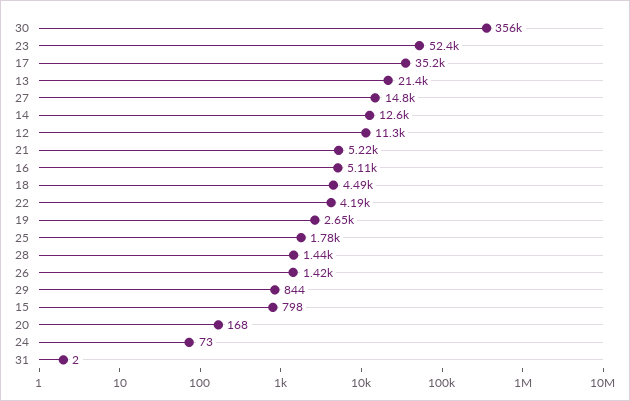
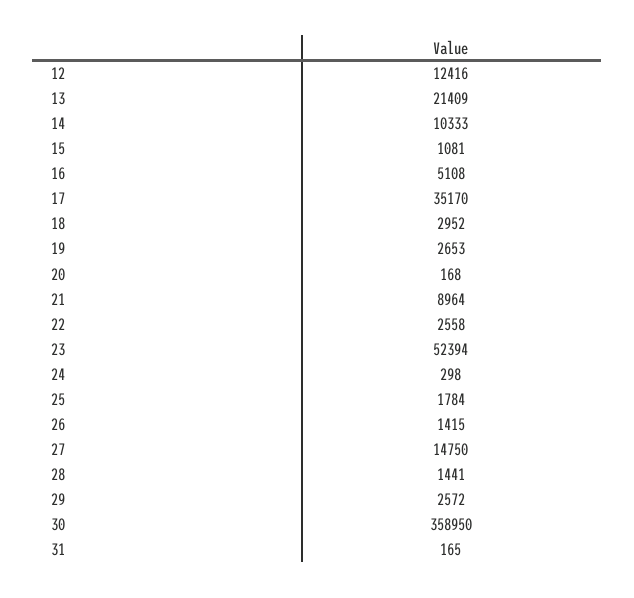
30: 356000 -> 358950
14: 12600 -> 10333
12: 11300 -> 12416
21: 5220 -> 8964
18: 4490 -> 2952
22: 4190 -> 2558
29: 844 -> 2572
15: 798 -> 1081
24: 73 -> 298
31: 2 -> 165

